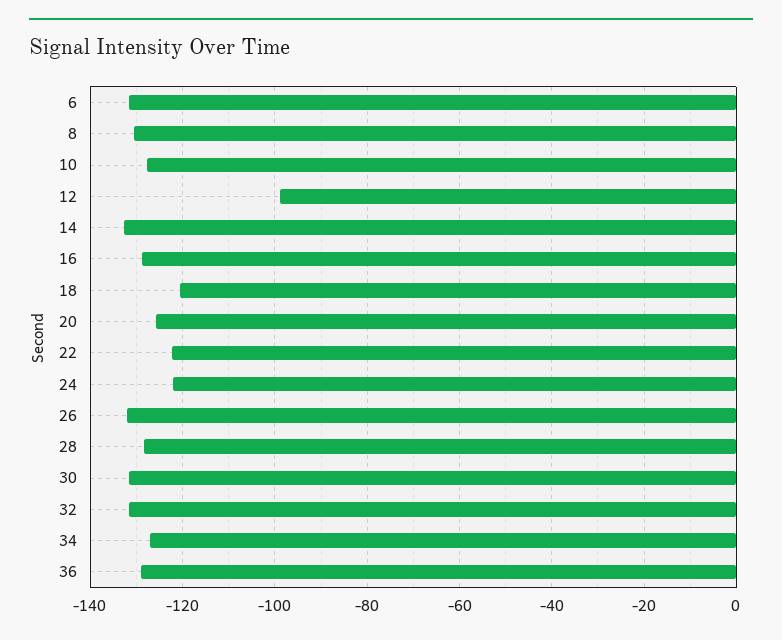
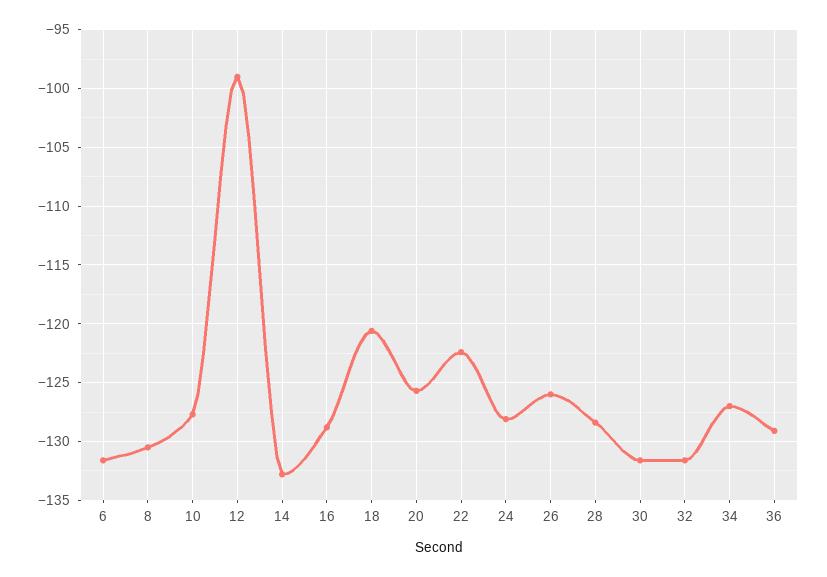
24: -122 -> -128
26: -132 -> -126

